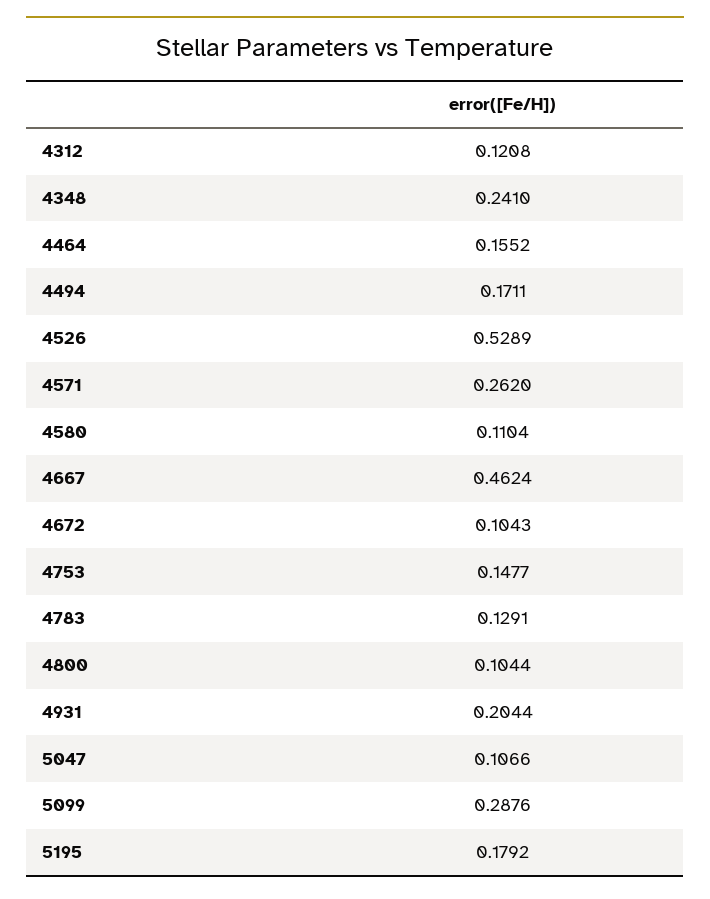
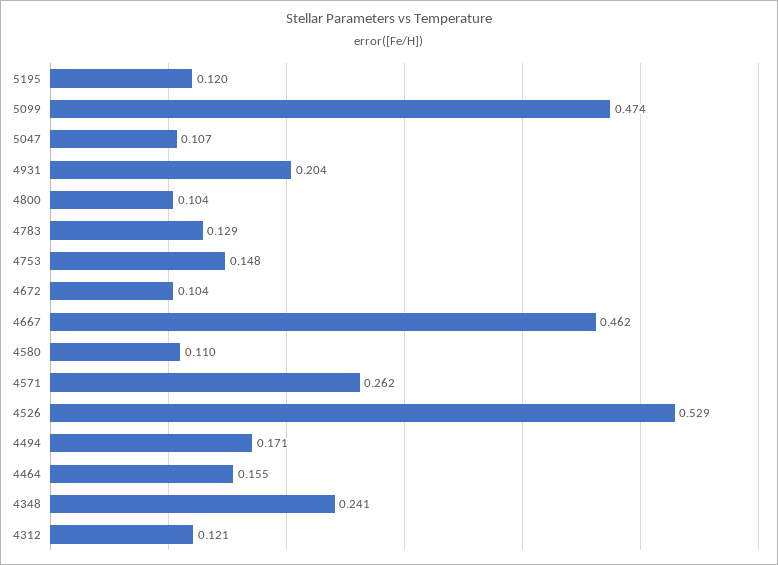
5099: 0.2876 -> 0.474
5195: 0.1792 -> 0.12

